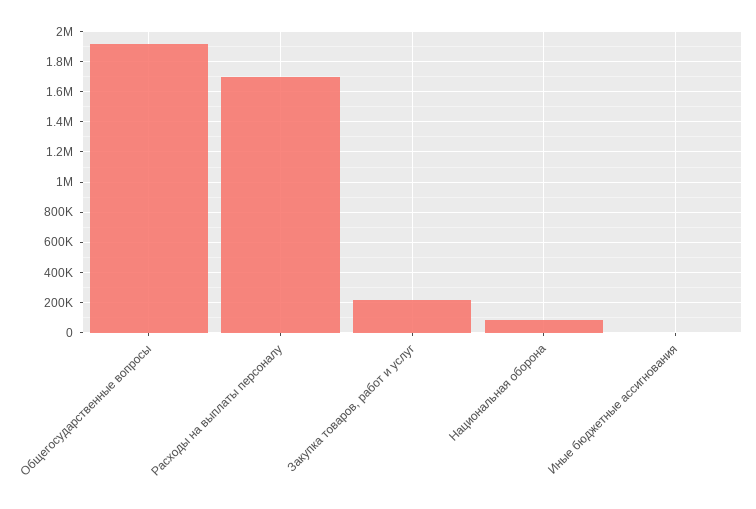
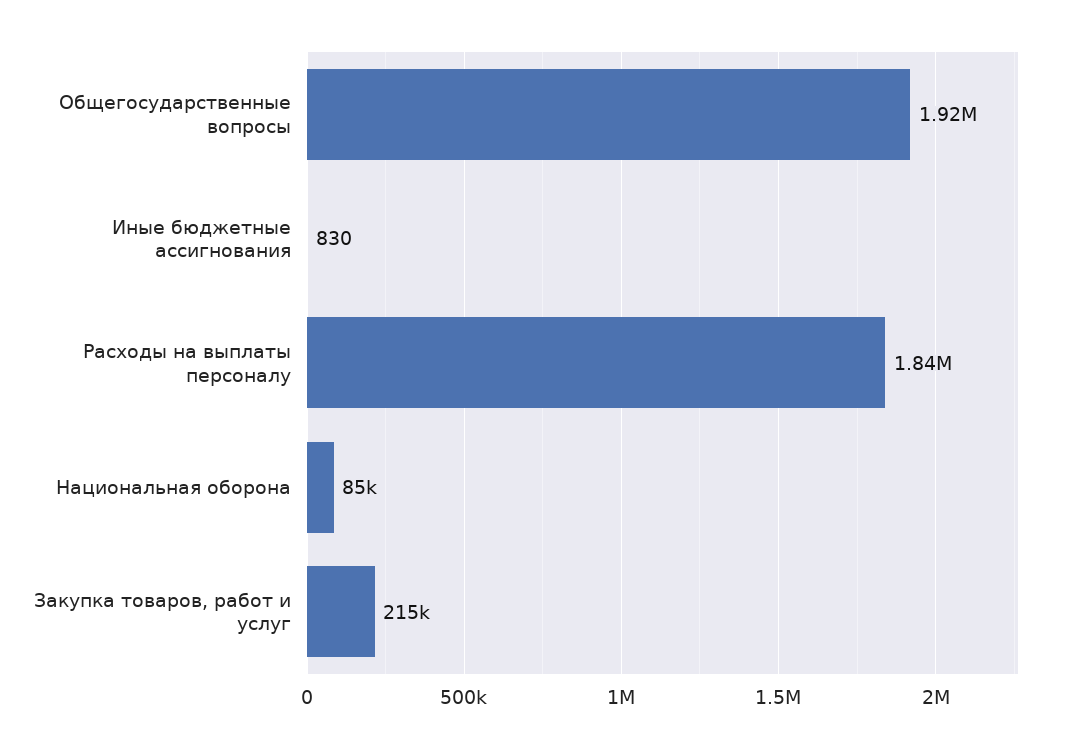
Расходы на выплаты персоналу: 1700000 -> 1840000

